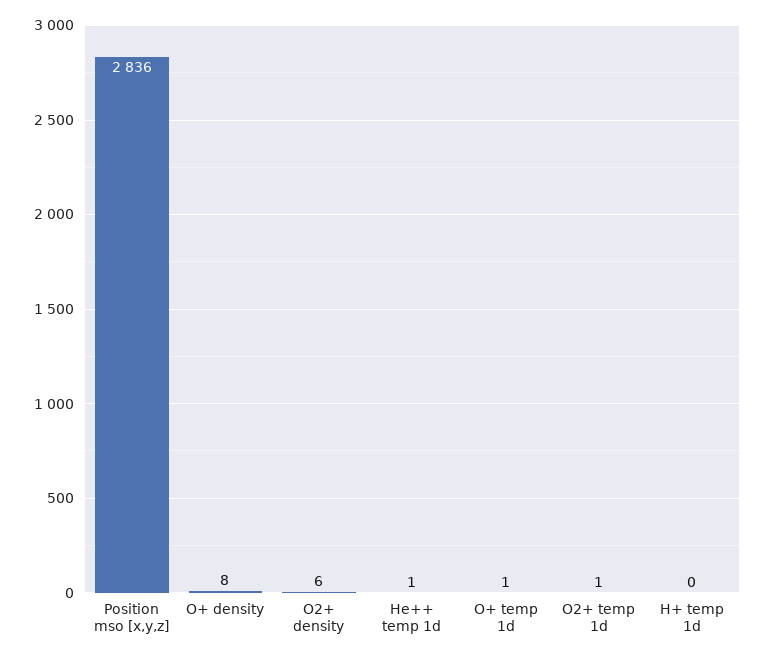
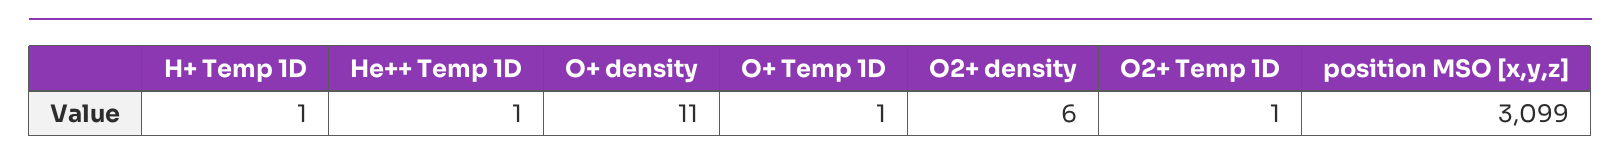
Position mso [x,y,z]: 2836 -> 3099
O+ density: 8 -> 11
H+ temp 1d: 0 -> 1

